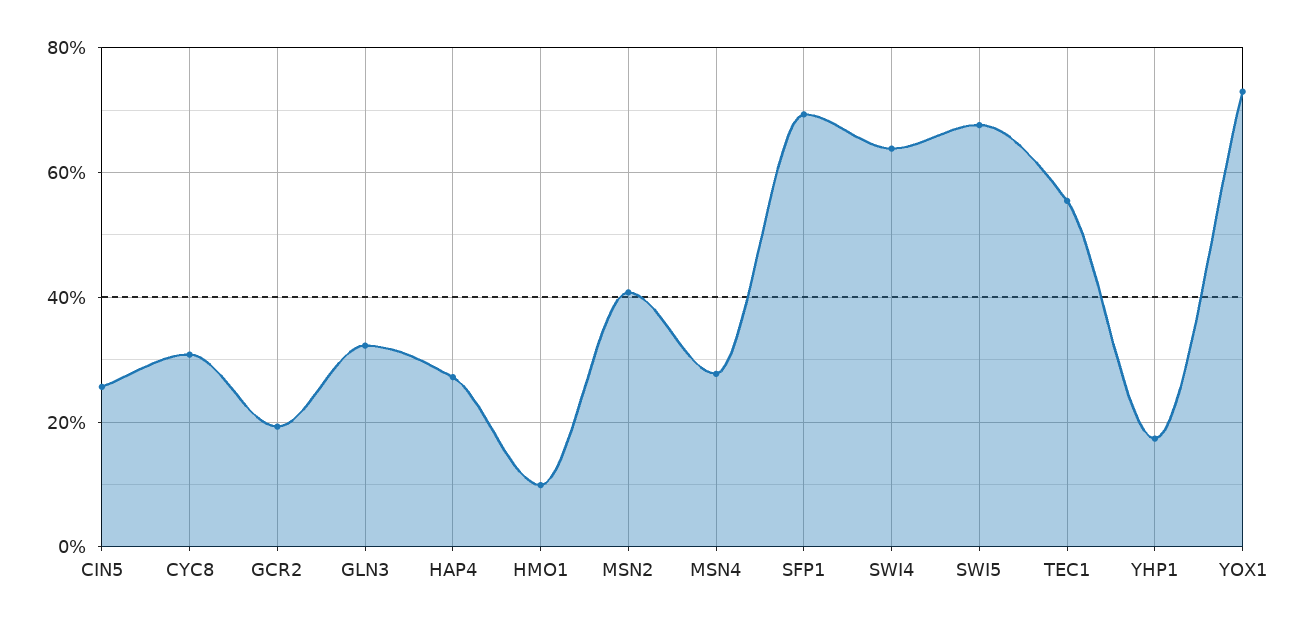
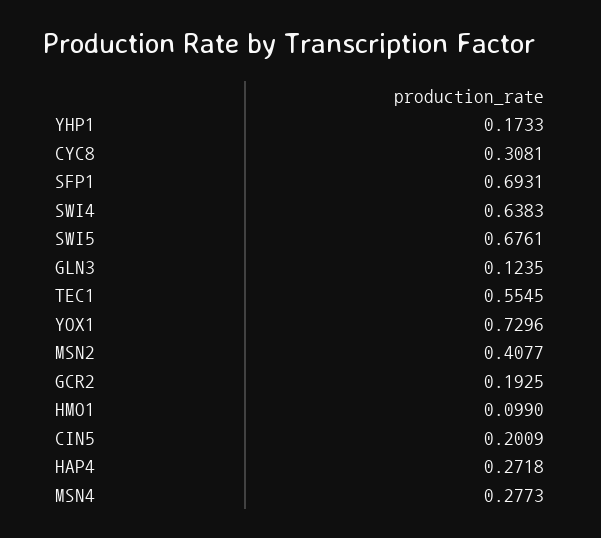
CIN5: 0.26 -> 0.2009
GLN3: 0.32 -> 0.1235

